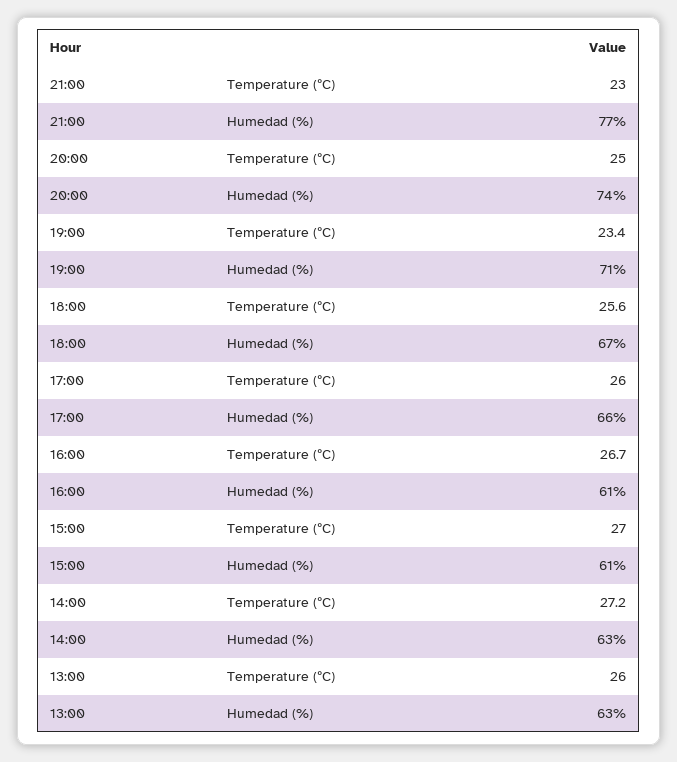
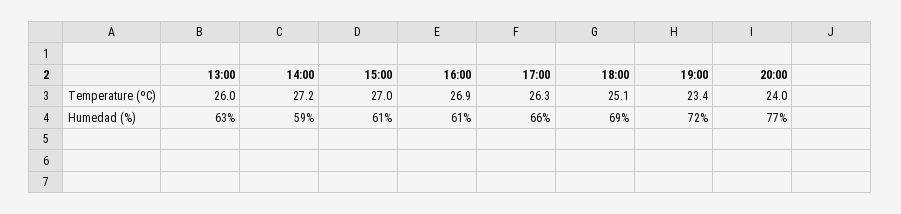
21:00, Temperature (ºC): 23 -> none
21:00, Humedad (%): 77 -> none
20:00, Temperature (ºC): 25 -> 24
20:00, Humedad (%): 74 -> 77
19:00, Humedad (%): 71 -> 72
18:00, Temperature (ºC): 25.6 -> 25.1
18:00, Humedad (%): 67 -> 69
17:00, Temperature (ºC): 26 -> 26.3
16:00, Temperature (ºC): 26.7 -> 26.9
14:00, Humedad (%): 63 -> 59

